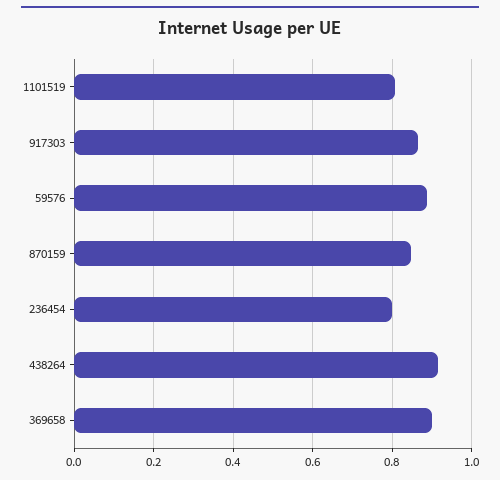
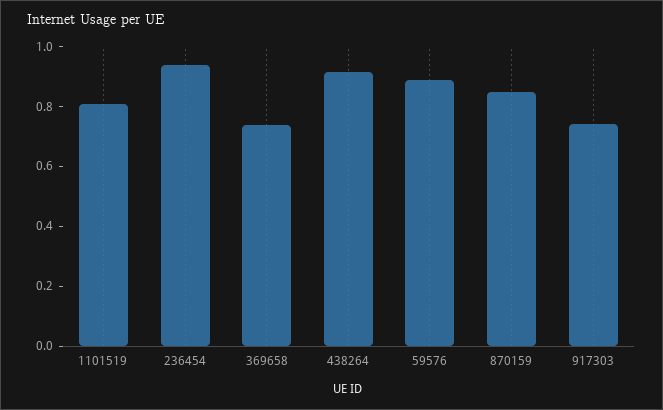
917303: 0.86 -> 0.75
236454: 0.8 -> 0.95
369658: 0.9 -> 0.75

